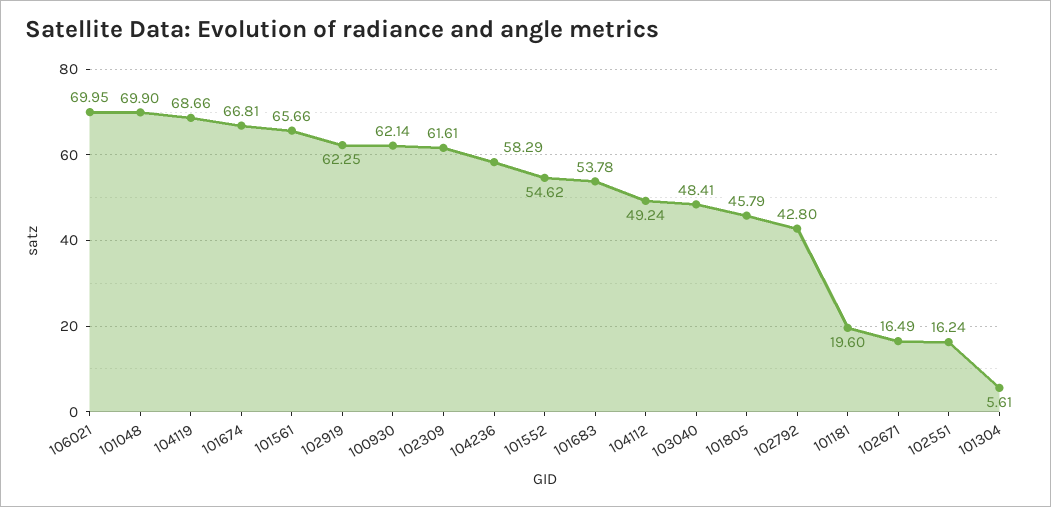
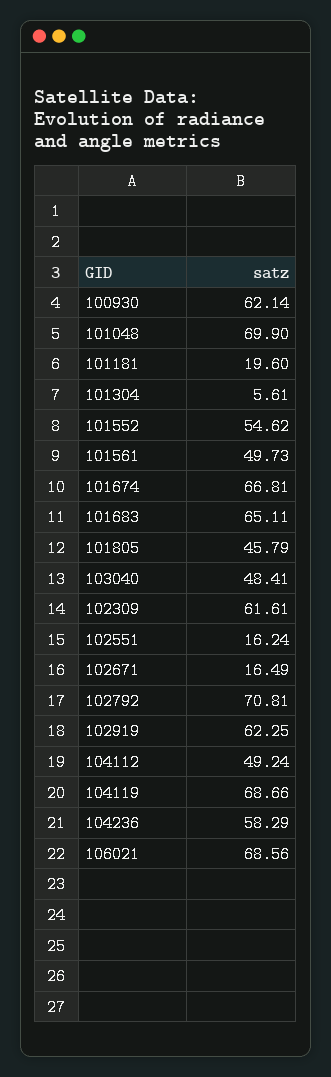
106021: 69.95 -> 68.56
101561: 65.66 -> 49.73
101683: 53.78 -> 65.11
102792: 42.8 -> 70.81

